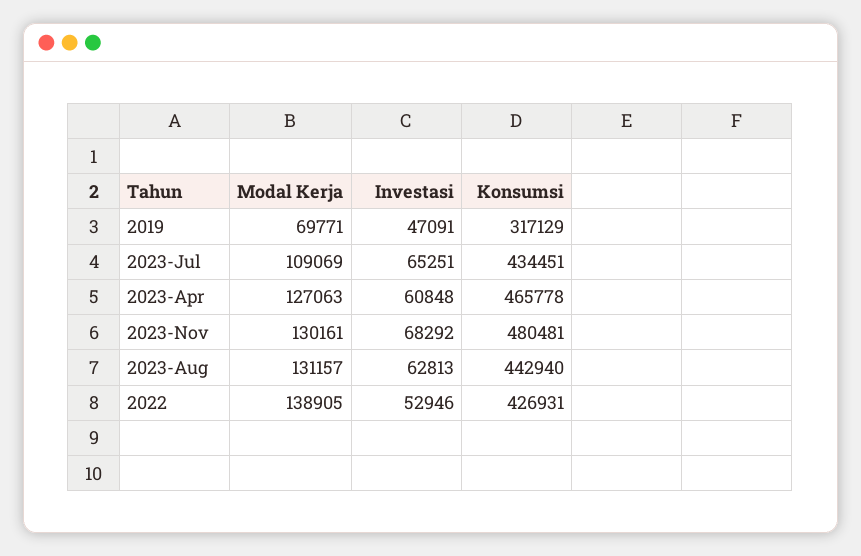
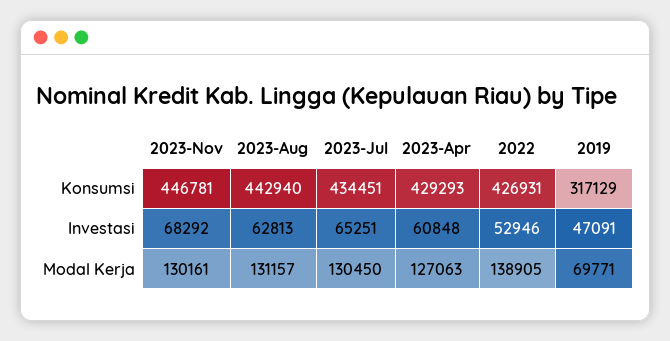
Modal Kerja, 2023-Jul: 109069 -> 130450
Konsumsi, 2023-Apr: 465778 -> 429293
Konsumsi, 2023-Nov: 480481 -> 446781

